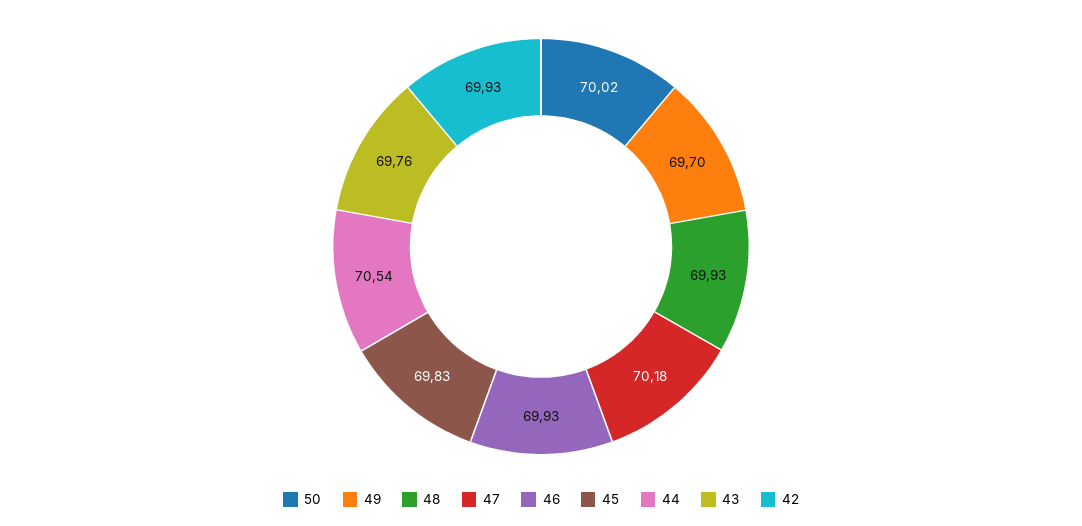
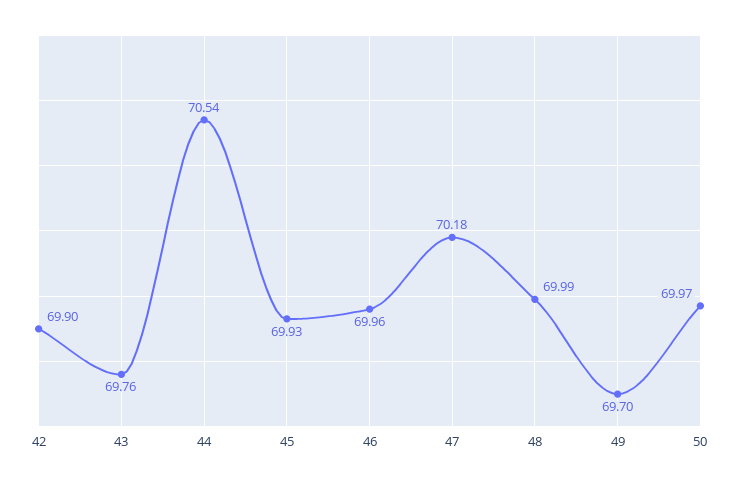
50: 70.02 -> 69.97
48: 69.93 -> 69.99
46: 69.93 -> 69.96
45: 69.83 -> 69.93
42: 69.93 -> 69.9

